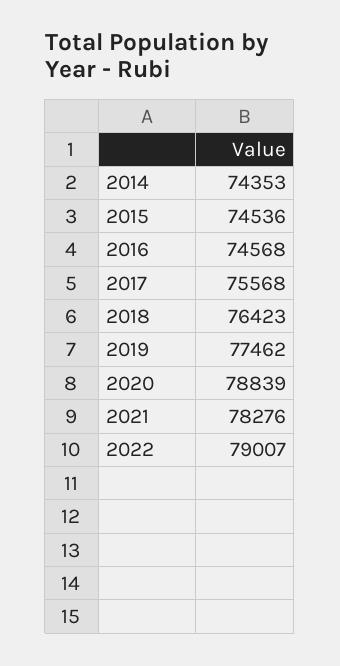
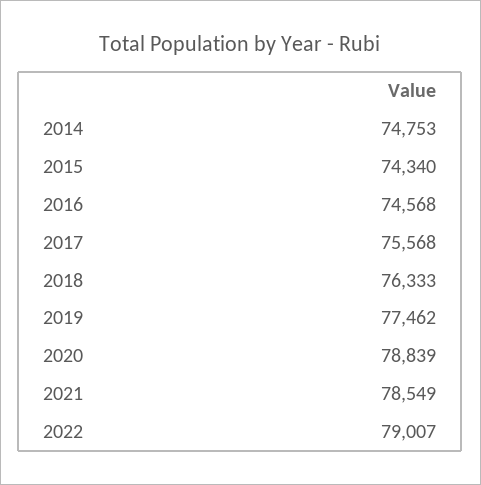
2014: 74353 -> 74753
2015: 74536 -> 74340
2018: 76423 -> 76333
2021: 78276 -> 78549

